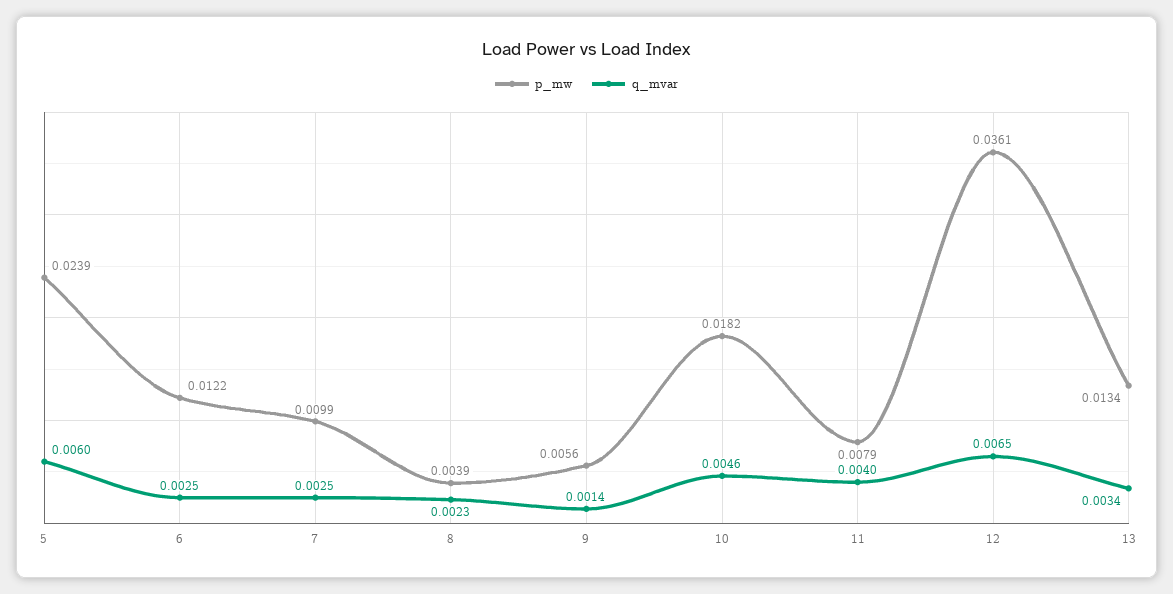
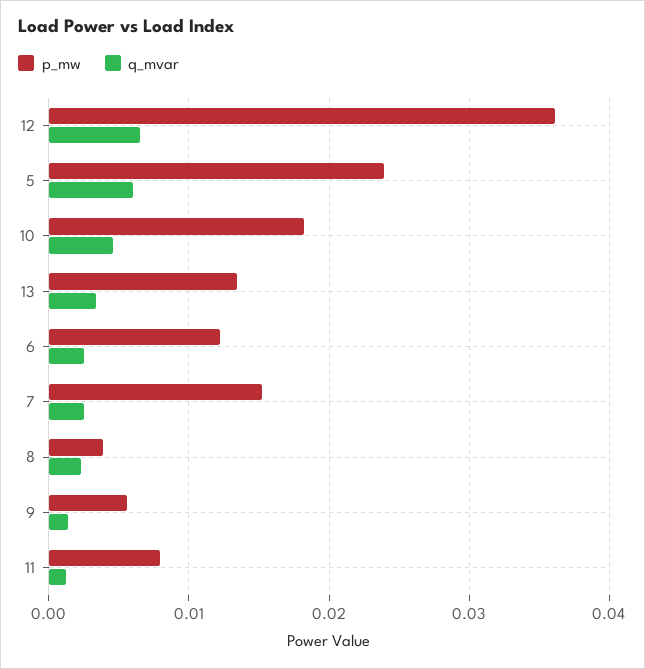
p_mw, 7: 0.0099 -> 0.015
q_mvar, 11: 0.004 -> 0.001

